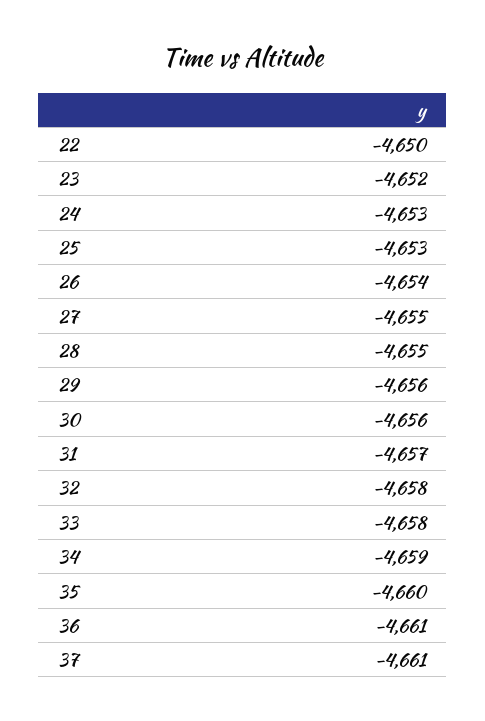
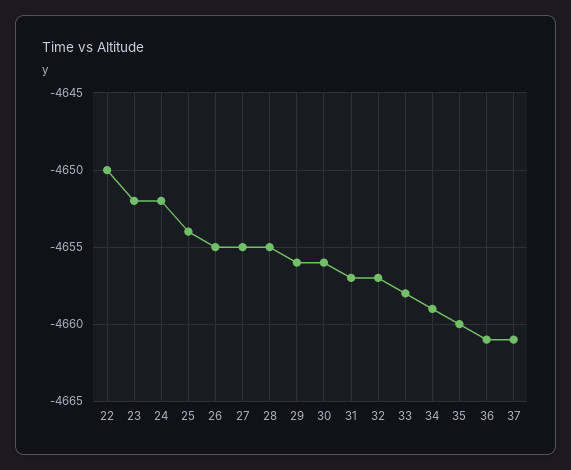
24: -4653 -> -4652
25: -4653 -> -4654
26: -4654 -> -4655
32: -4658 -> -4657

